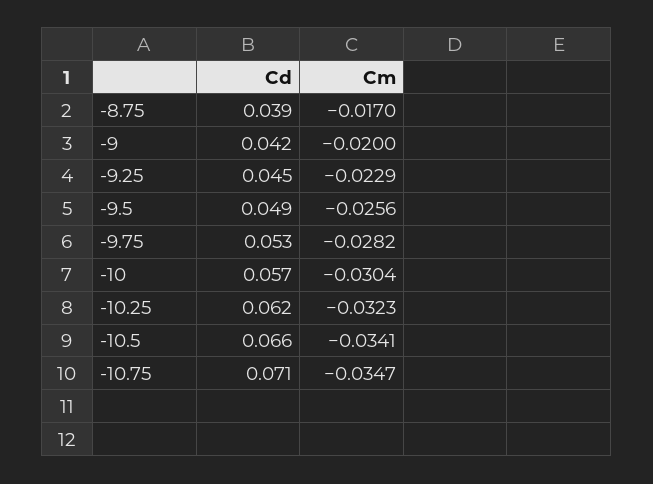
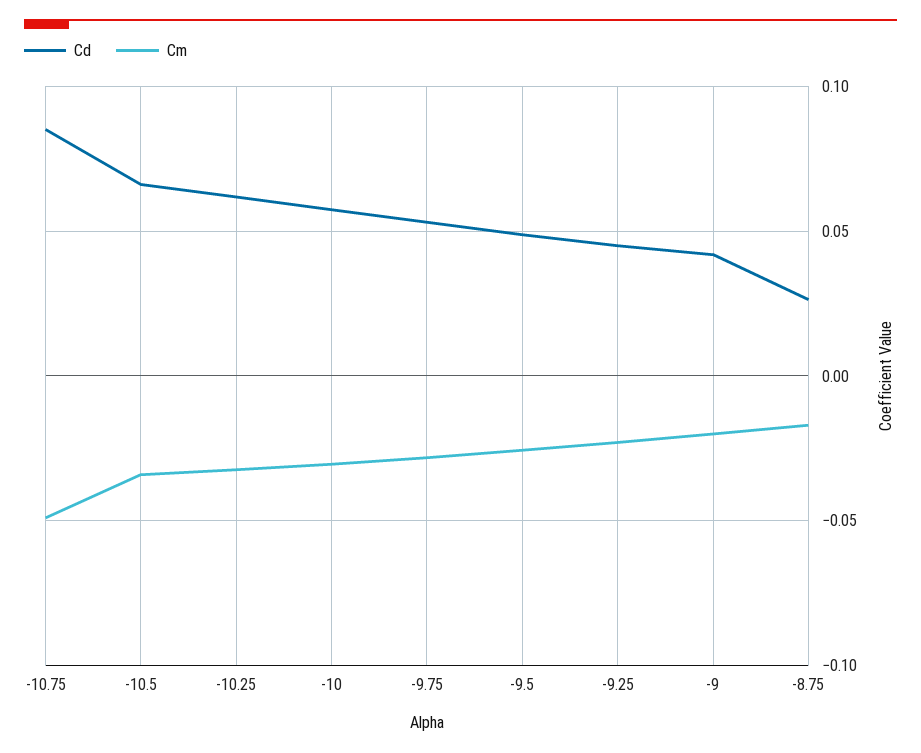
Cd, -8.75: 0.039 -> 0.025
Cd, -10.75: 0.071 -> 0.085
Cm, -10.75: -0.0347 -> -0.05

